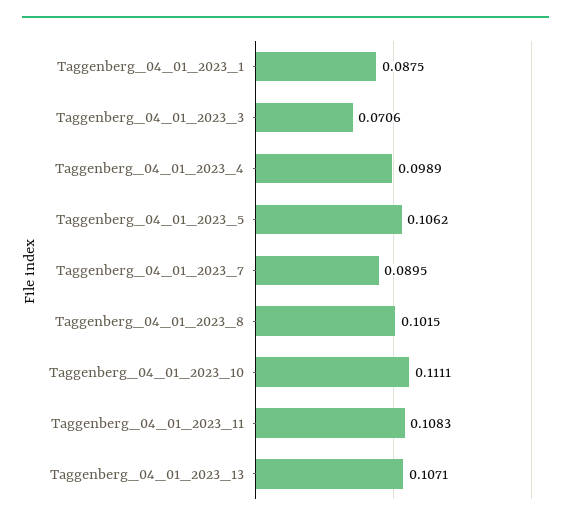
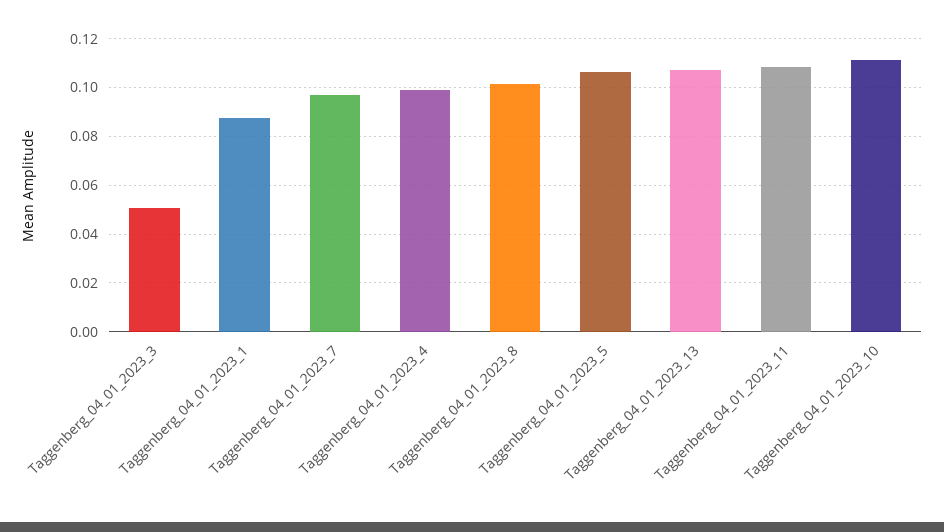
Taggenberg_04_01_2023_3: 0.0706 -> 0.05
Taggenberg_04_01_2023_7: 0.0895 -> 0.0975

